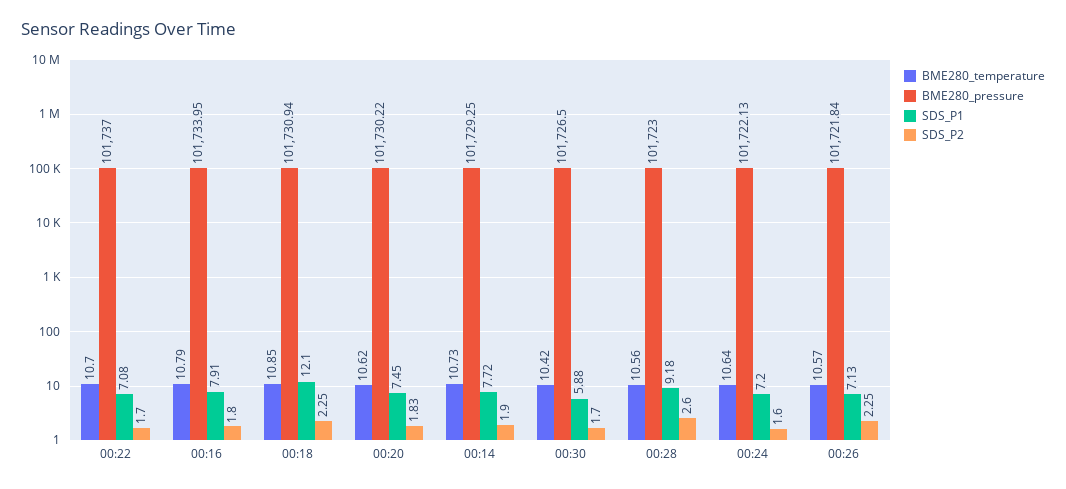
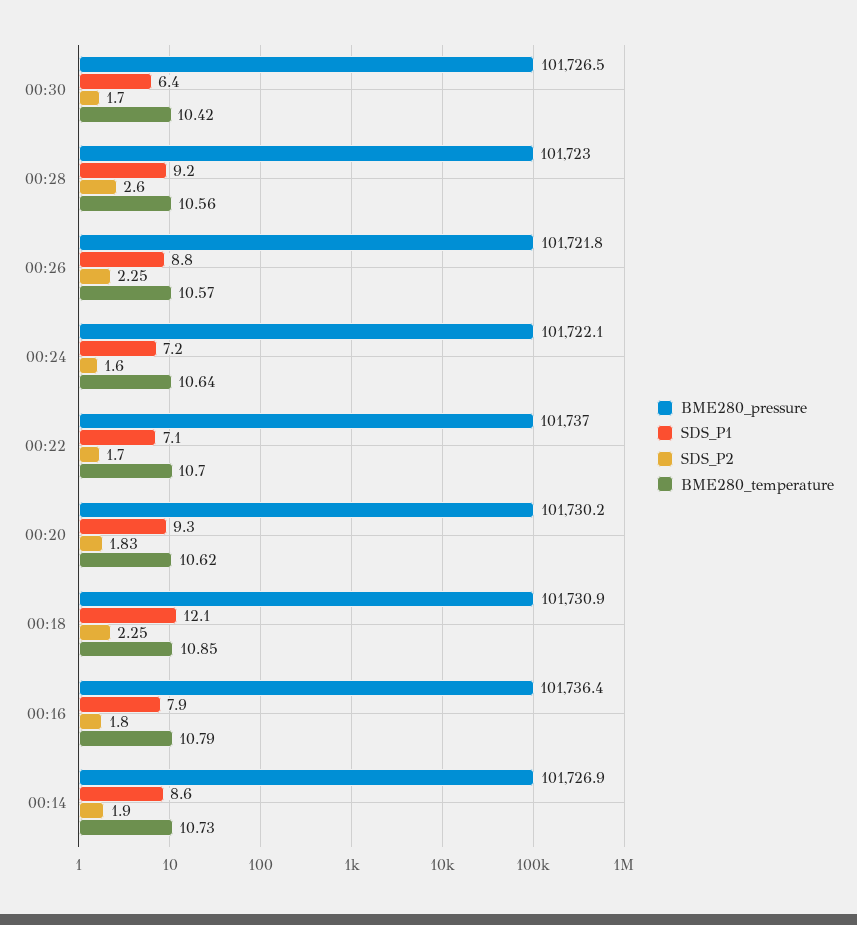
BME280_pressure, 00:16: 101733.95 -> 101736.4
SDS_P1, 00:20: 7.45 -> 9.3
BME280_pressure, 00:14: 101729.25 -> 101726.9
SDS_P1, 00:14: 7.72 -> 8.6
SDS_P1, 00:30: 5.88 -> 6.4
SDS_P1, 00:26: 7.13 -> 8.8

